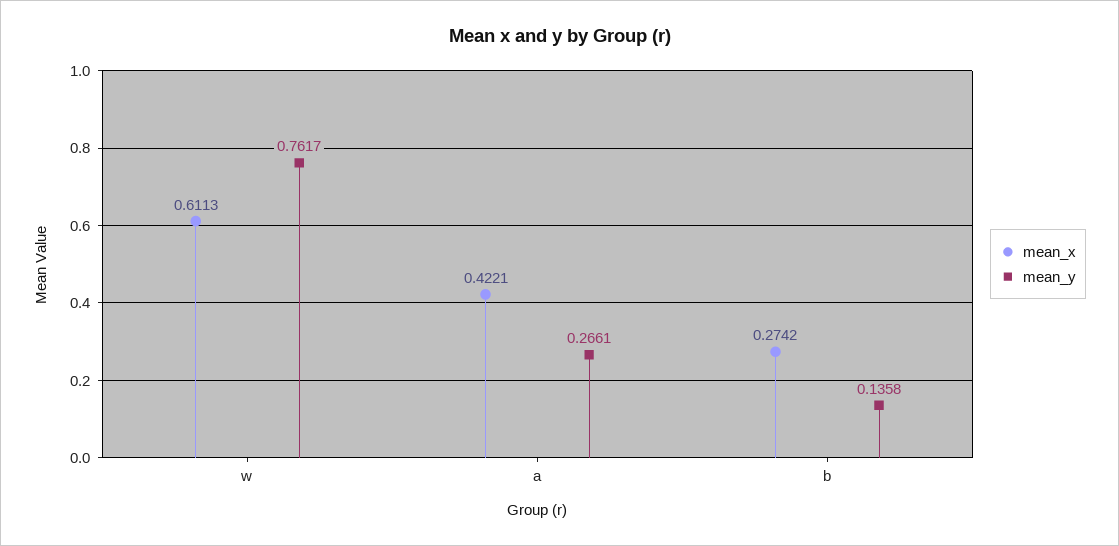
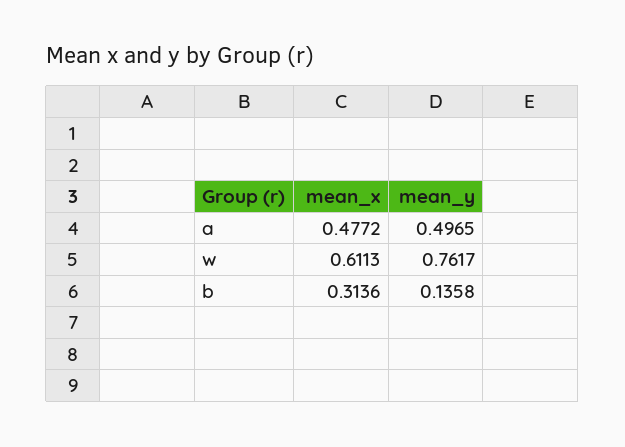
mean_x, a: 0.4221 -> 0.4772
mean_y, a: 0.2661 -> 0.4965
mean_x, b: 0.2742 -> 0.3136

